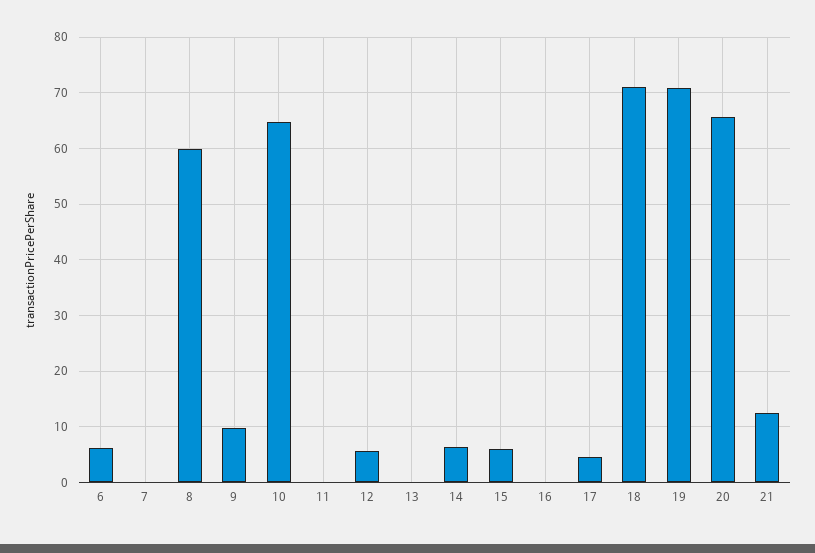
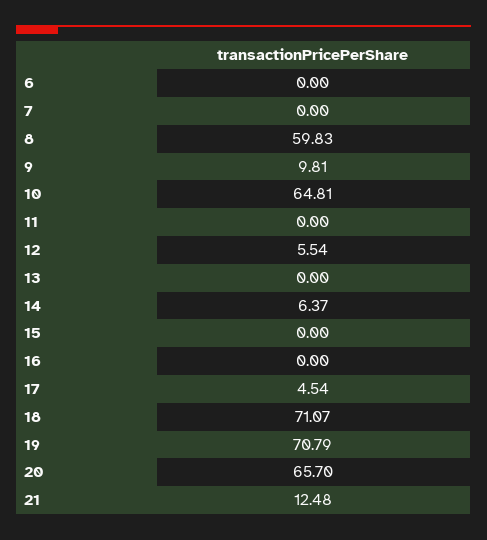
6: 6 -> 0
15: 6 -> 0

